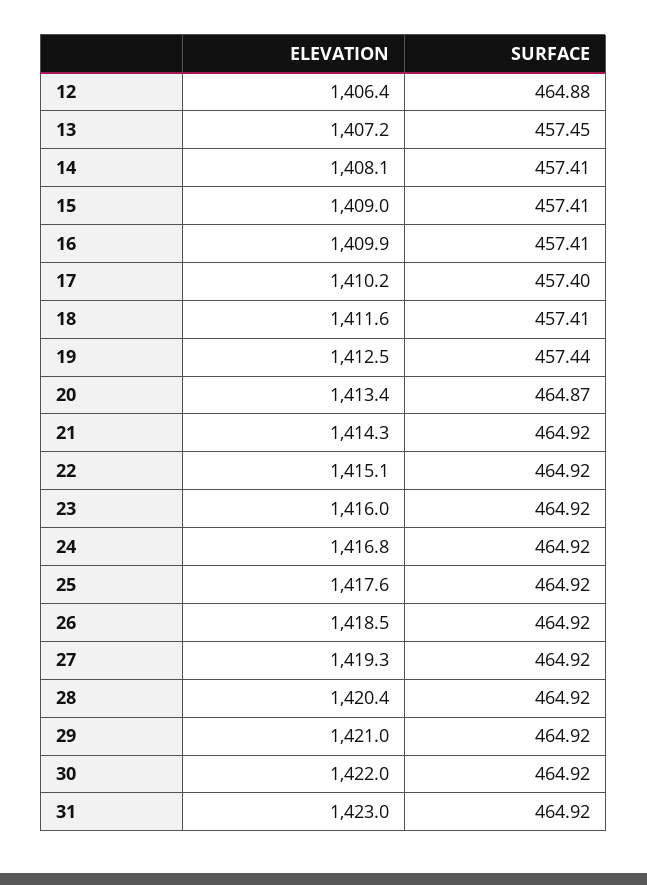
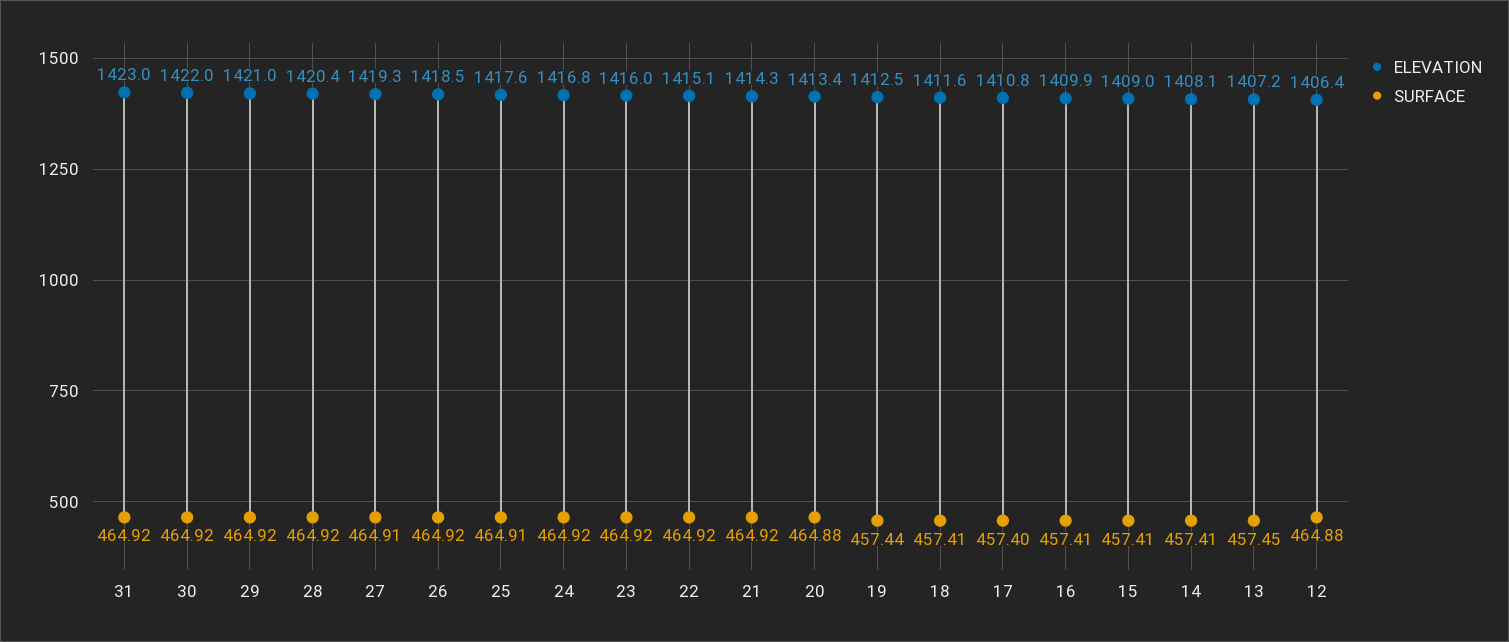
ELEVATION, 17: 1410.2 -> 1410.8
SURFACE, 20: 464.87 -> 464.88
SURFACE, 25: 464.92 -> 464.91
SURFACE, 27: 464.92 -> 464.91

